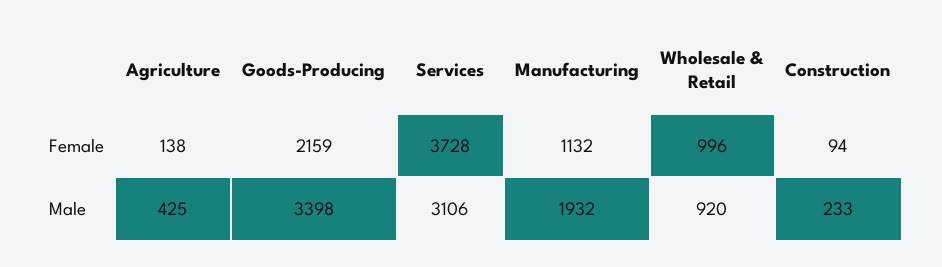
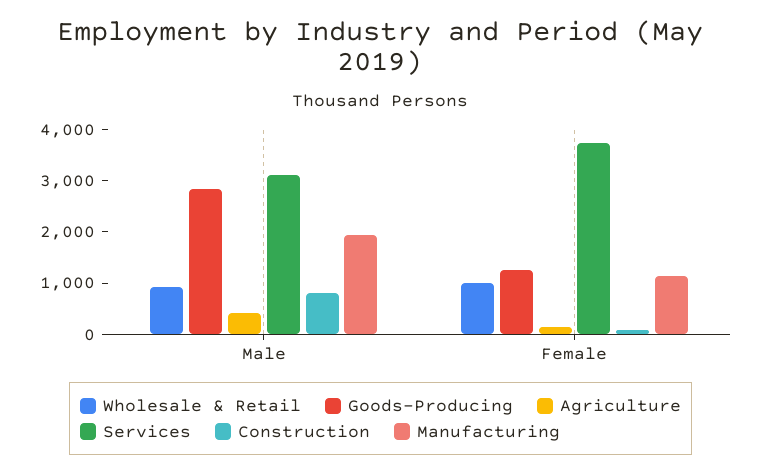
Goods-Producing, Female: 2159 -> 1200
Goods-Producing, Male: 3398 -> 2800
Construction, Male: 233 -> 800

